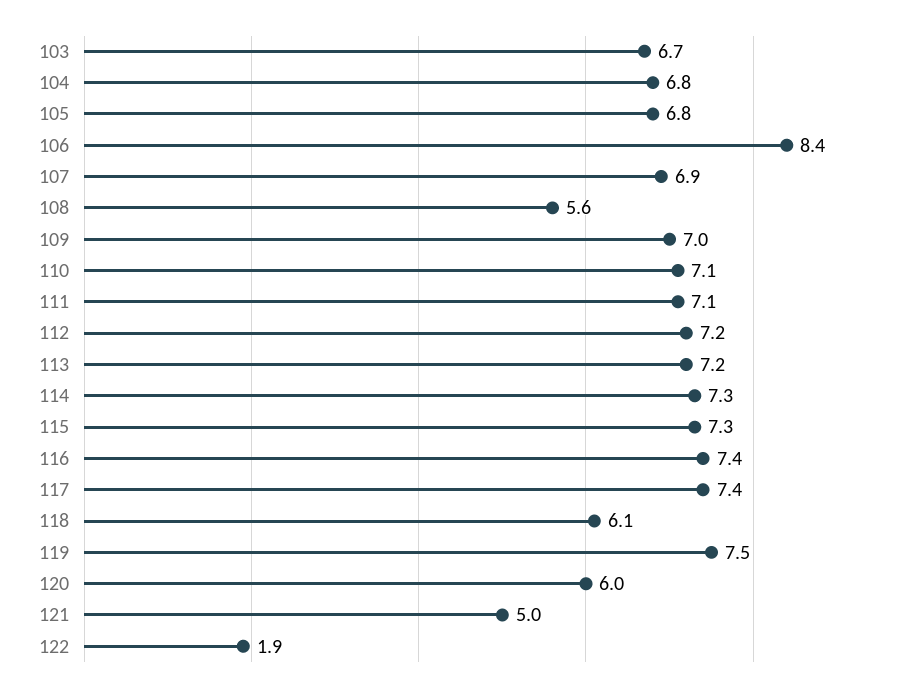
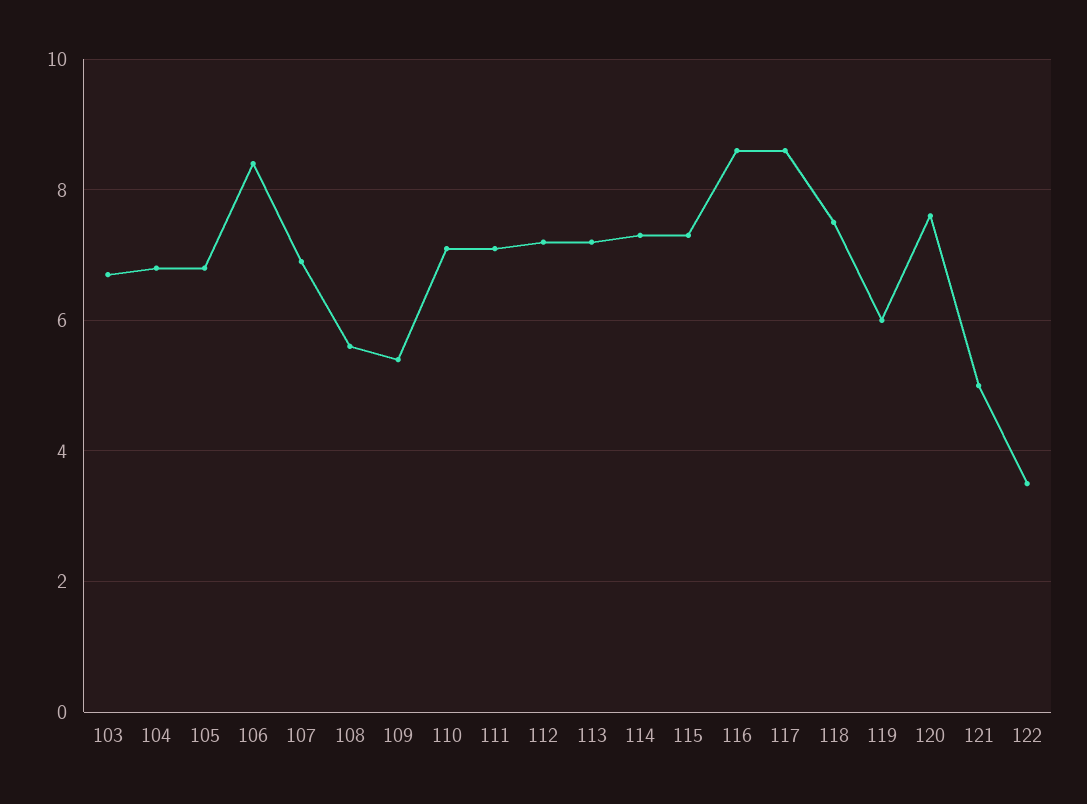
109: 7 -> 5.5
116: 7.4 -> 8.5
117: 7.4 -> 8.5
118: 6.1 -> 7.5
119: 7.5 -> 6
120: 6 -> 7.5
122: 1.9 -> 3.5

